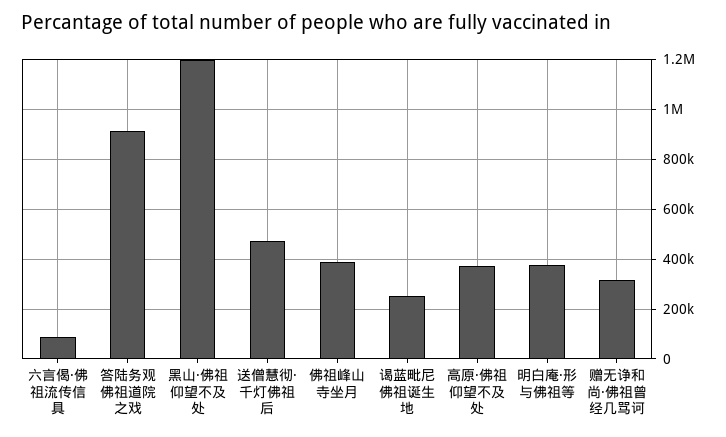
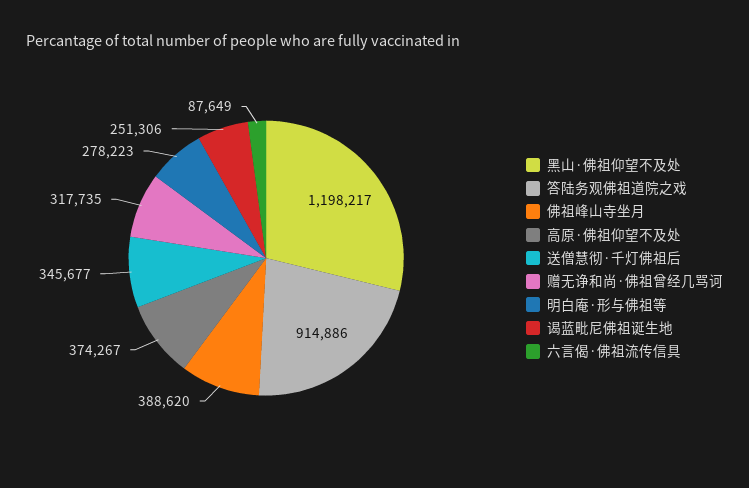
送僧慧彻·千灯佛祖后: 475000 -> 345677
明白庵·形与佛祖等: 375000 -> 278223

